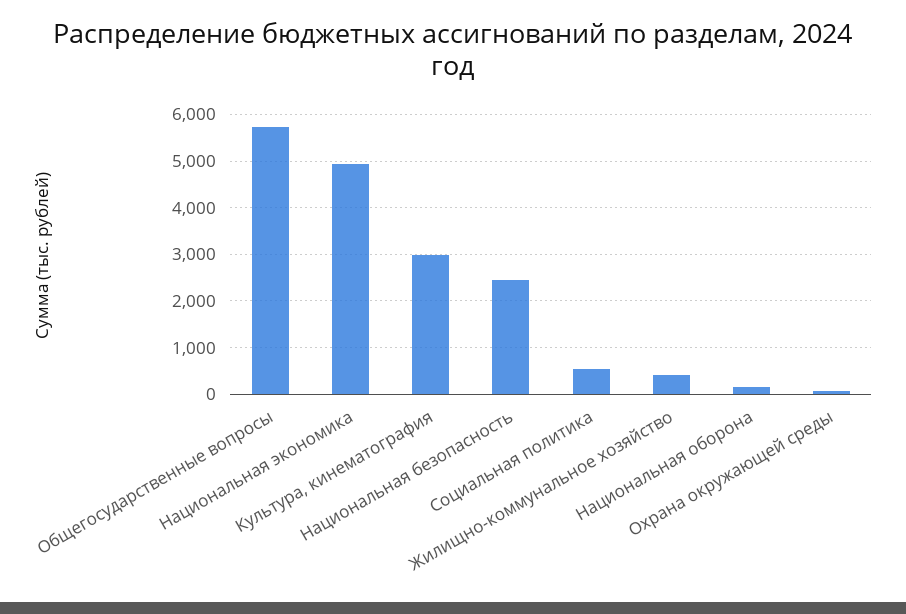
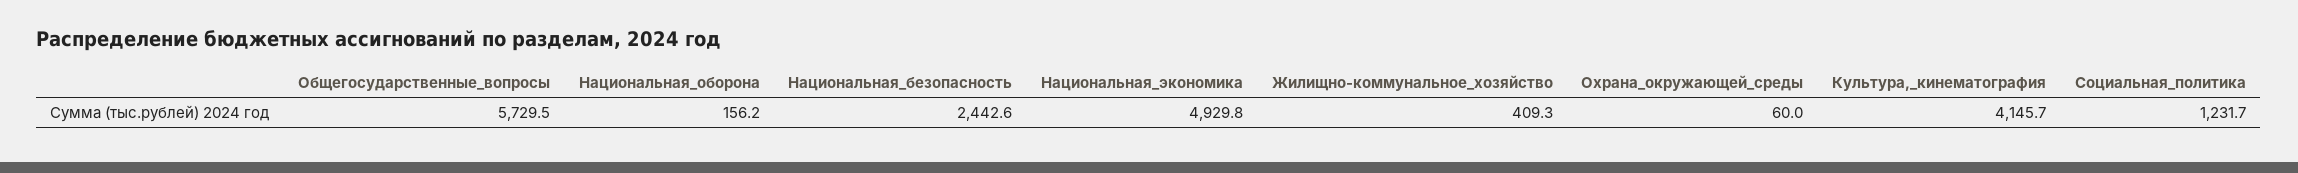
Культура, кинематография: 3000 -> 4145.7
Социальная политика: 600 -> 1231.7

